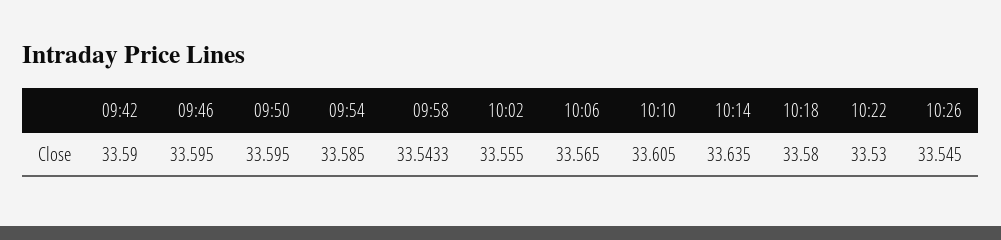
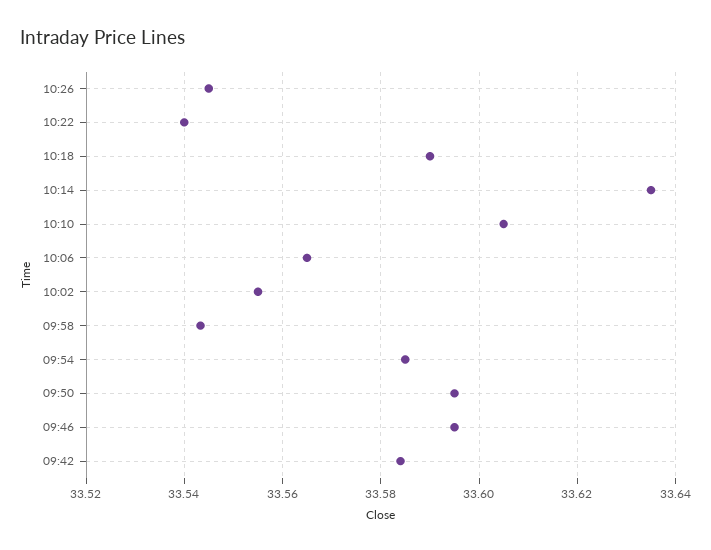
09:42: 33.59 -> 33.584
10:18: 33.58 -> 33.59
10:22: 33.53 -> 33.54

